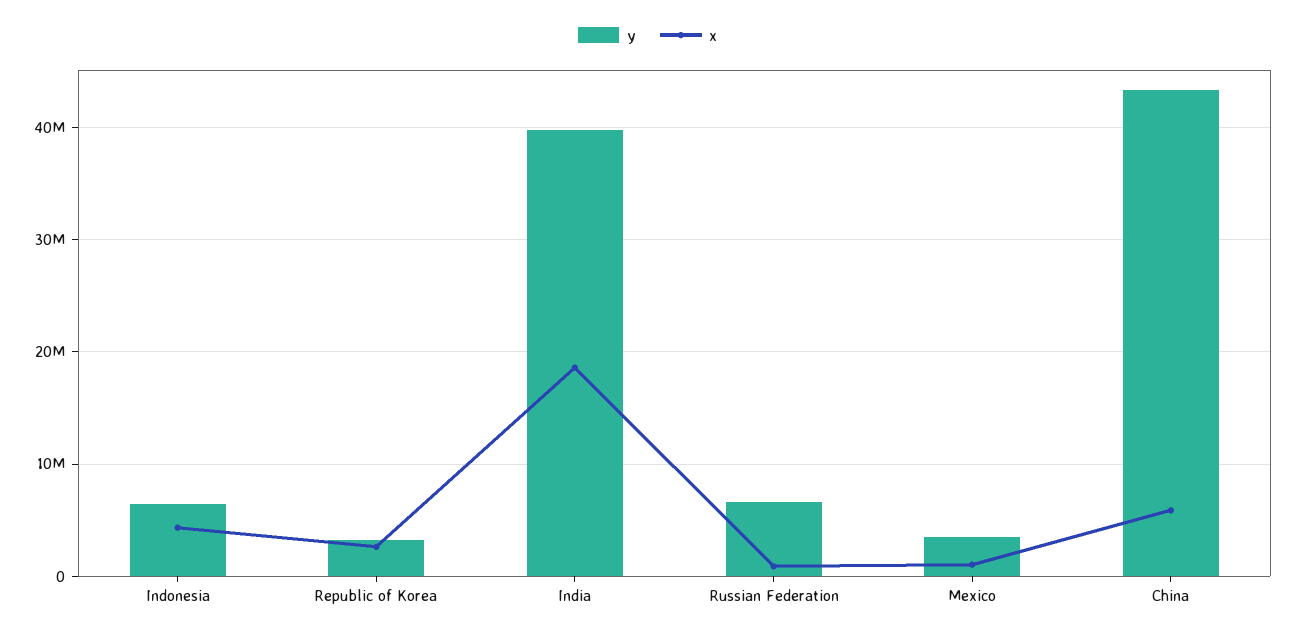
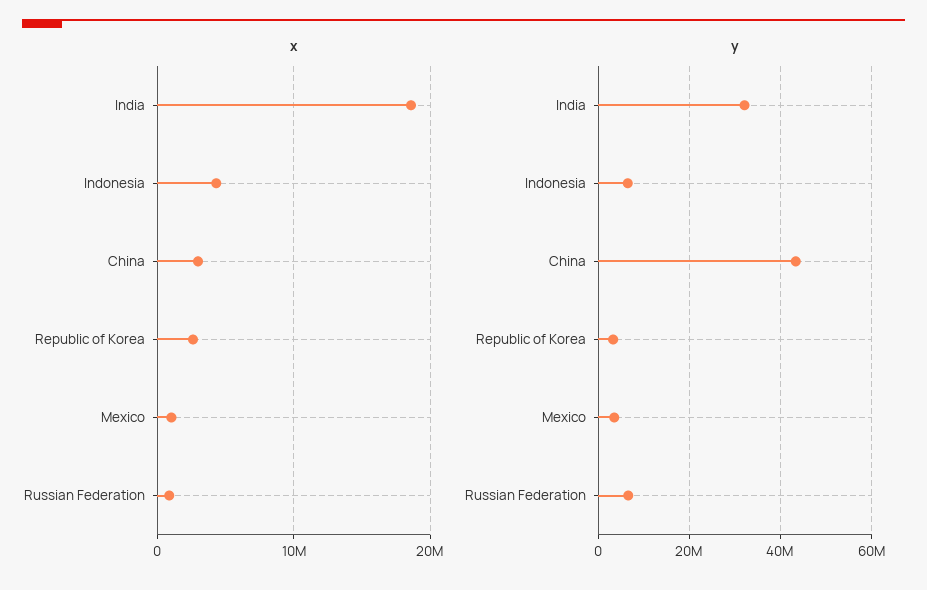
y, India: 40000000 -> 32000000
x, China: 6000000 -> 3000000

